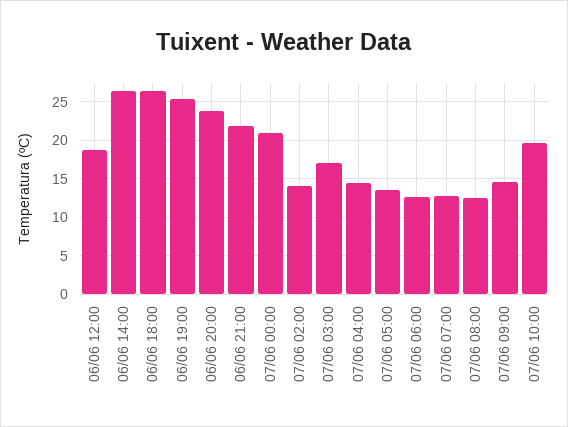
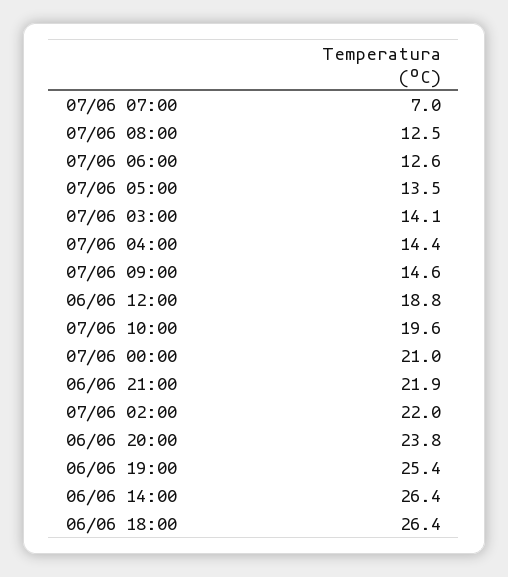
07/06 02:00: 14 -> 22
07/06 03:00: 17 -> 14.1
07/06 07:00: 13 -> 7

